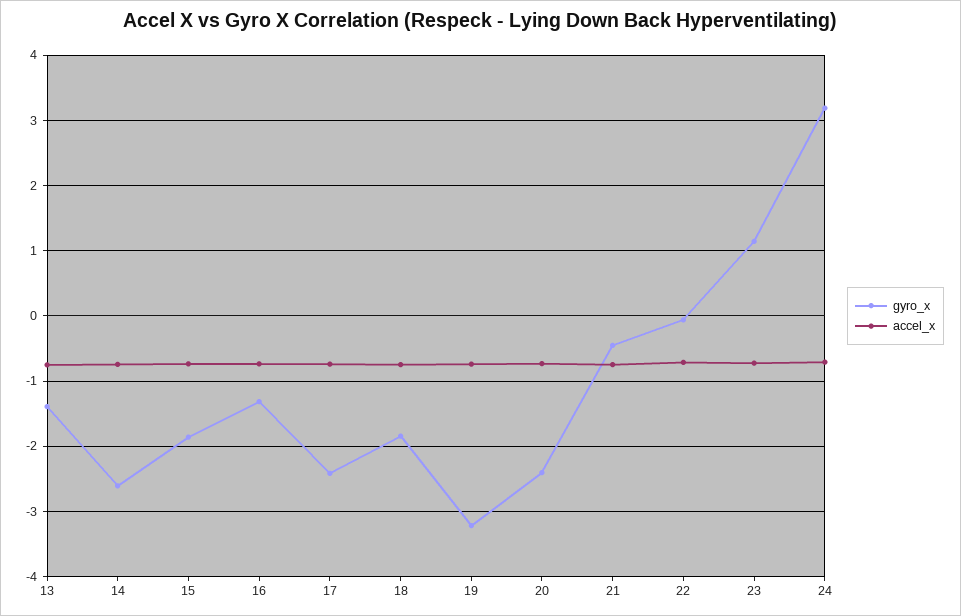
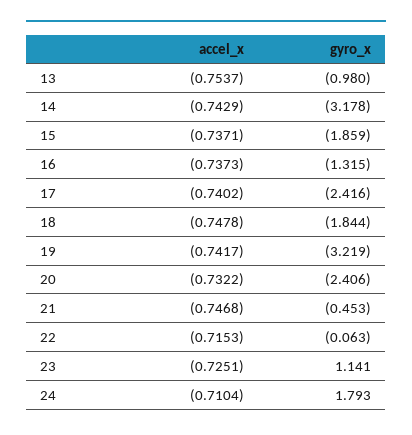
gyro_x, 13: -1.4 -> -0.98
gyro_x, 14: -2.6 -> -3.178
gyro_x, 24: 3.2 -> 1.793

